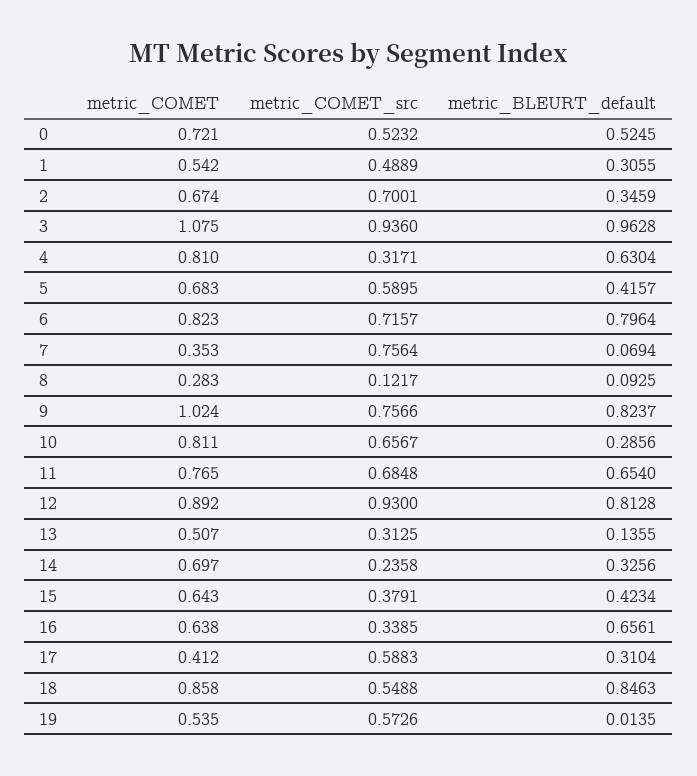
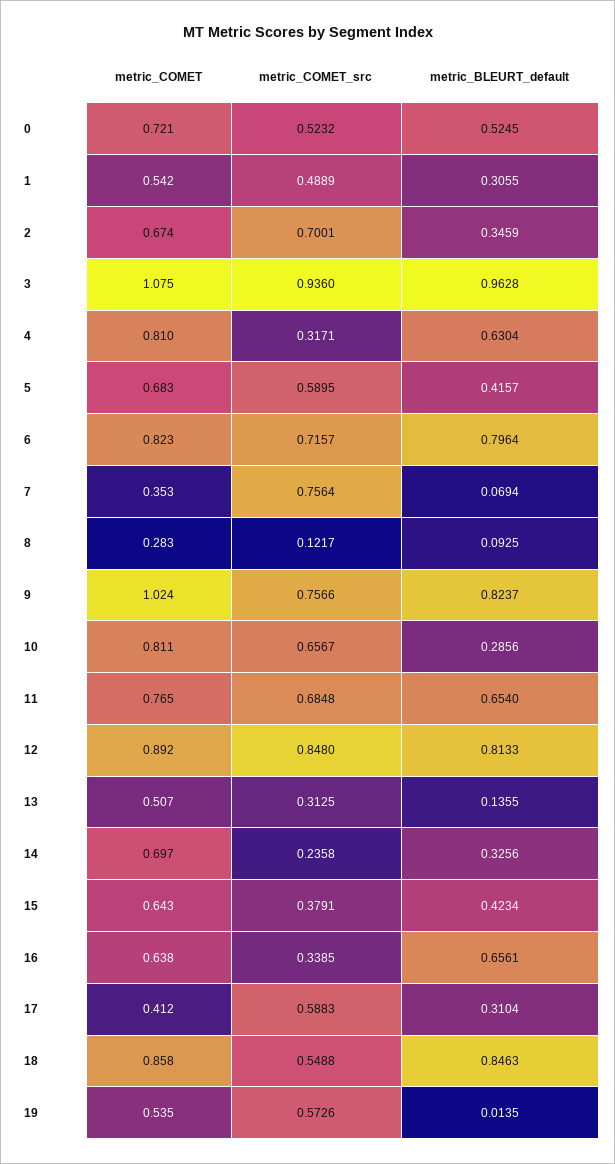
metric_COMET_src, 12: 0.93 -> 0.848
metric_BLEURT_default, 12: 0.8128 -> 0.8133

